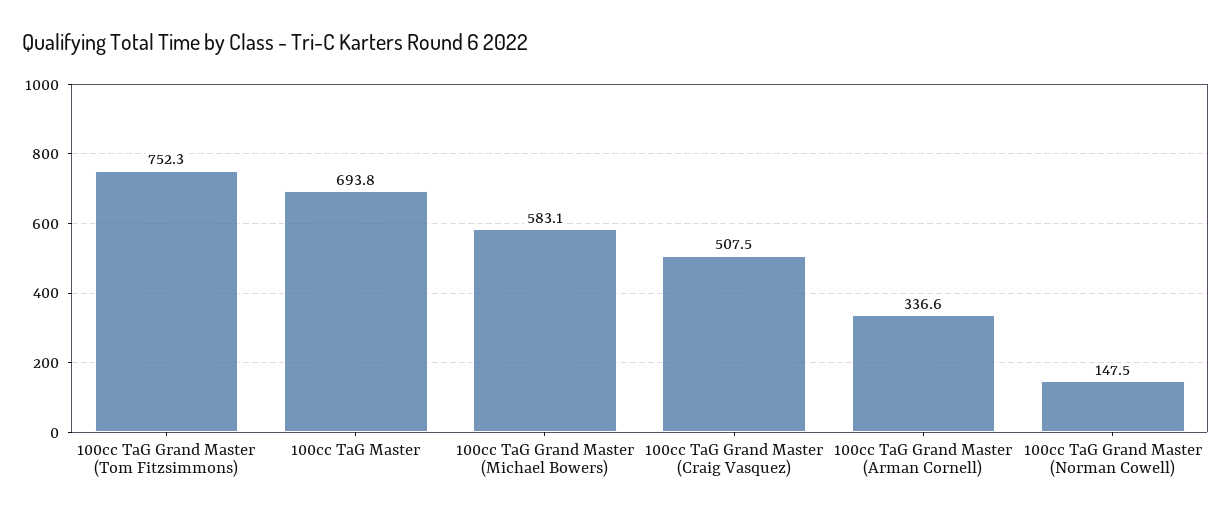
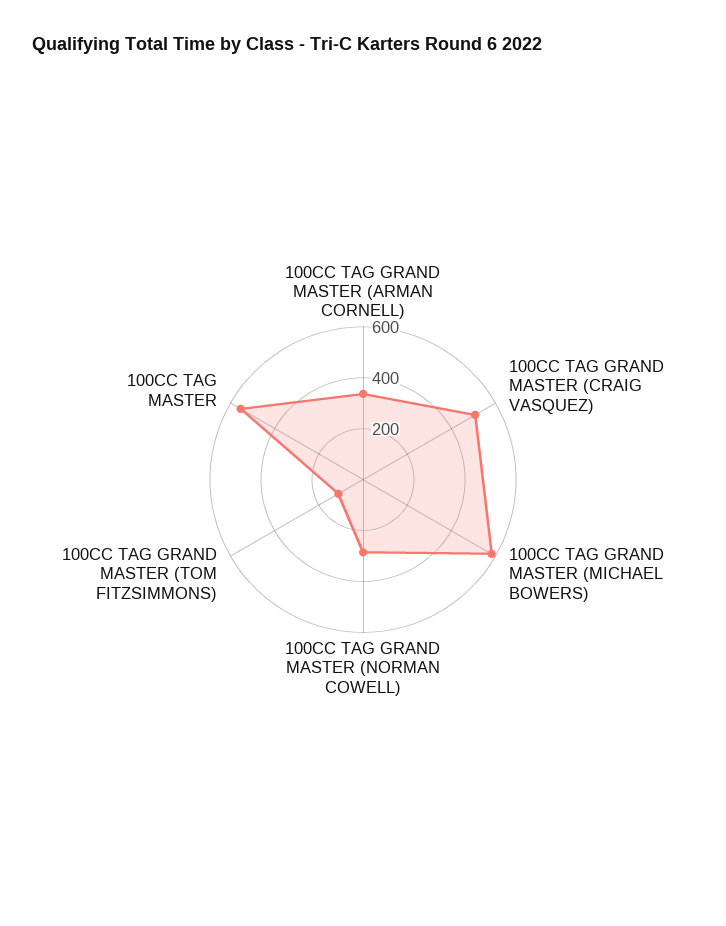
100cc TaG Grand Master (Tom Fitzsimmons): 752.3 -> 100
100cc TaG Master: 693.8 -> 550
100cc TaG Grand Master (Norman Cowell): 147.5 -> 300

